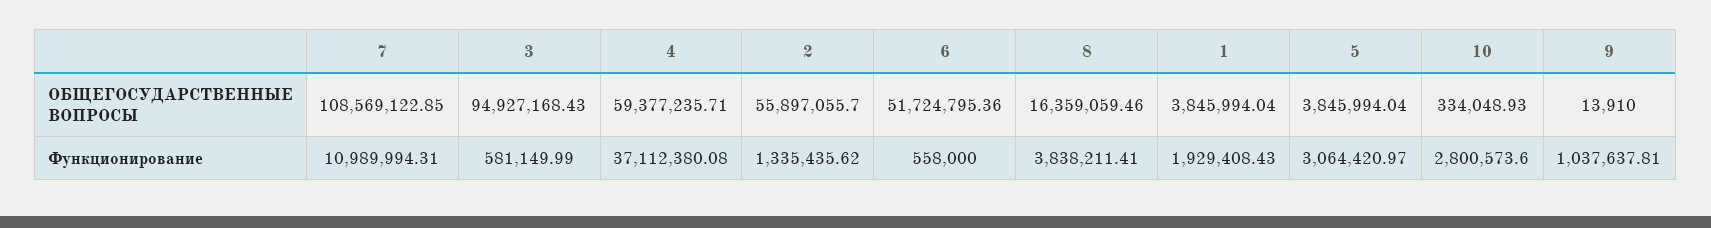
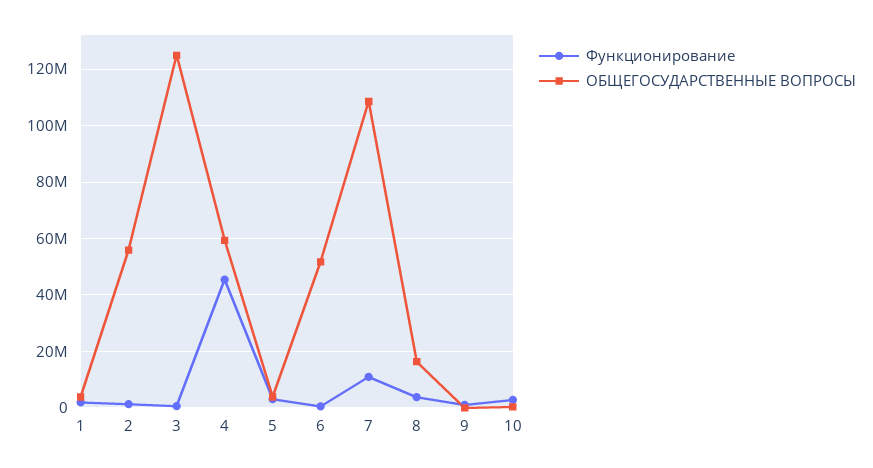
ОБЩЕГОСУДАРСТВЕННЫЕ ВОПРОСЫ, 3: 94927168.43 -> 125000000
Функционирование, 4: 37112380.08 -> 45000000

